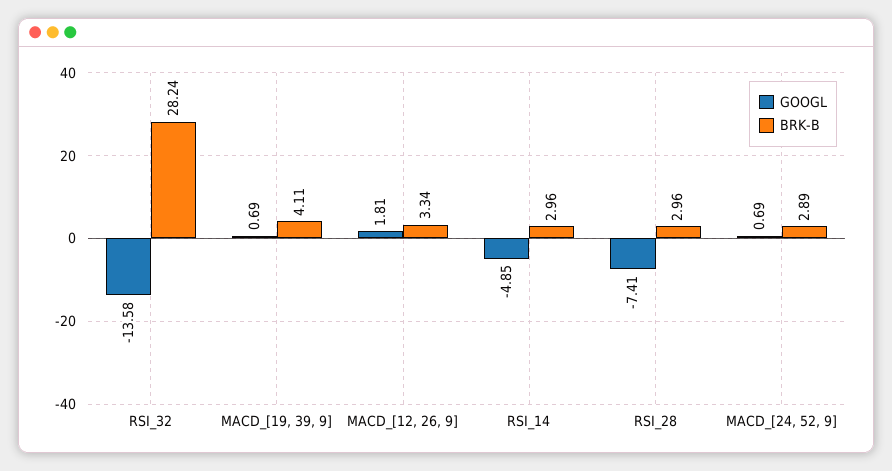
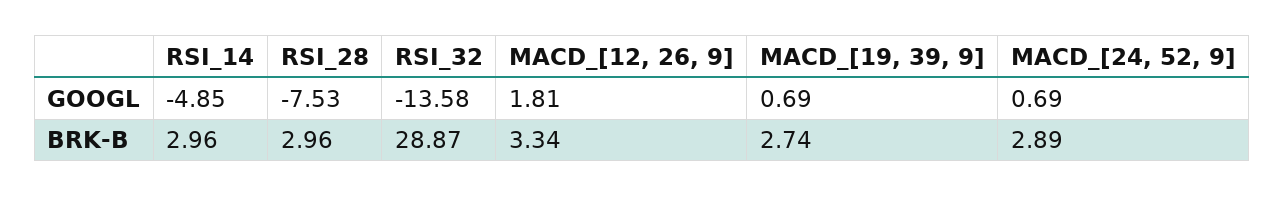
BRK-B, RSI_32: 28.24 -> 28.87
BRK-B, MACD_[19, 39, 9]: 4.11 -> 2.74
GOOGL, RSI_28: -7.41 -> -7.53

